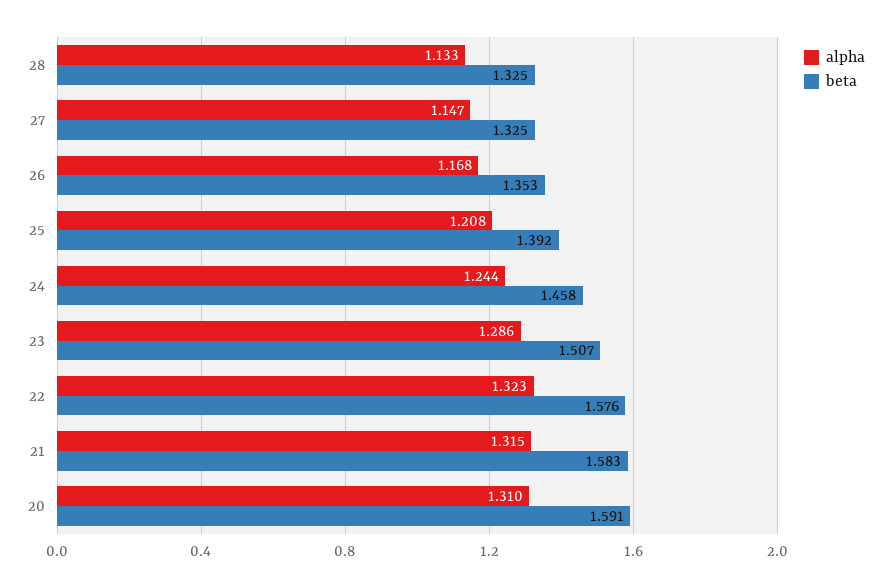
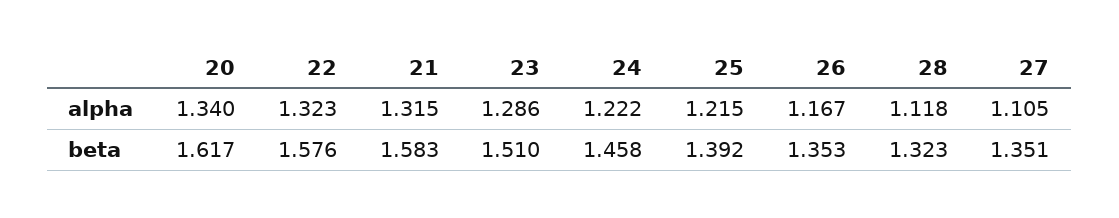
alpha, 28: 1.133 -> 1.118
beta, 28: 1.325 -> 1.323
alpha, 27: 1.147 -> 1.105
beta, 27: 1.325 -> 1.351
alpha, 26: 1.168 -> 1.167
alpha, 25: 1.208 -> 1.215
alpha, 24: 1.244 -> 1.222
beta, 23: 1.507 -> 1.51
alpha, 20: 1.31 -> 1.34
beta, 20: 1.591 -> 1.617

